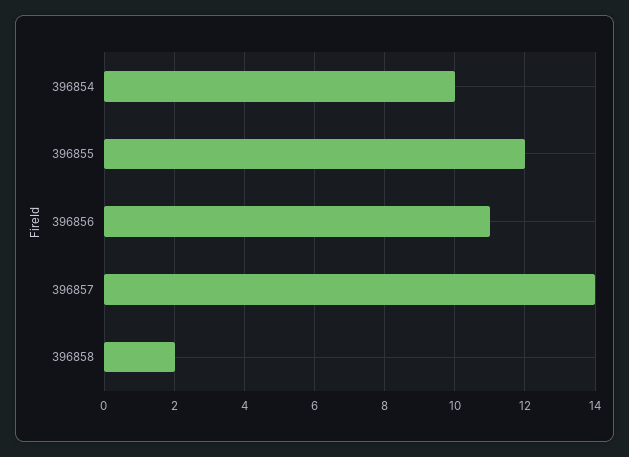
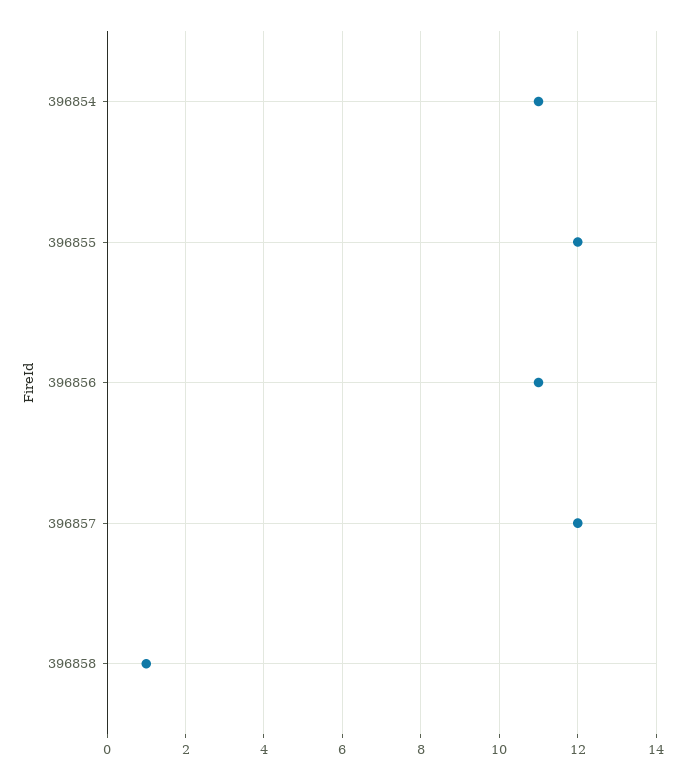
396854: 10 -> 11
396857: 14 -> 12
396858: 2 -> 1

